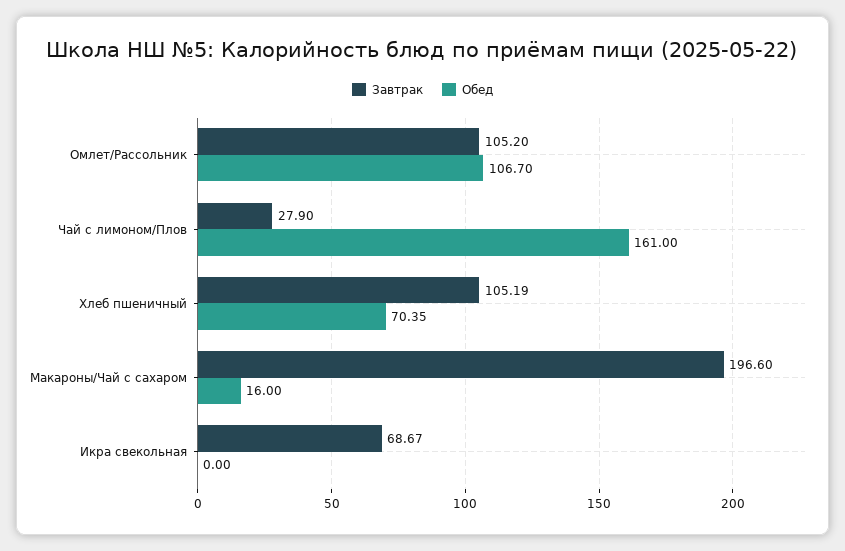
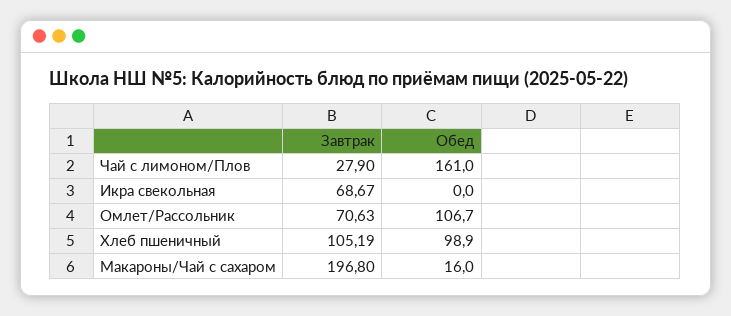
Завтрак, Омлет/Рассольник: 105.2 -> 70.63
Обед, Хлеб пшеничный: 70.35 -> 98.9
Завтрак, Макароны/Чай с сахаром: 196.6 -> 196.8

